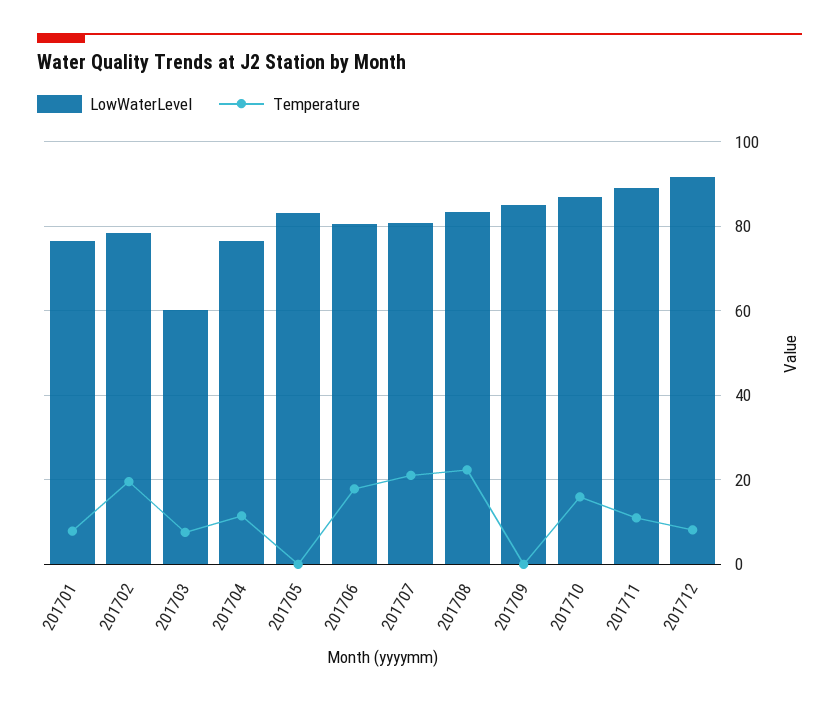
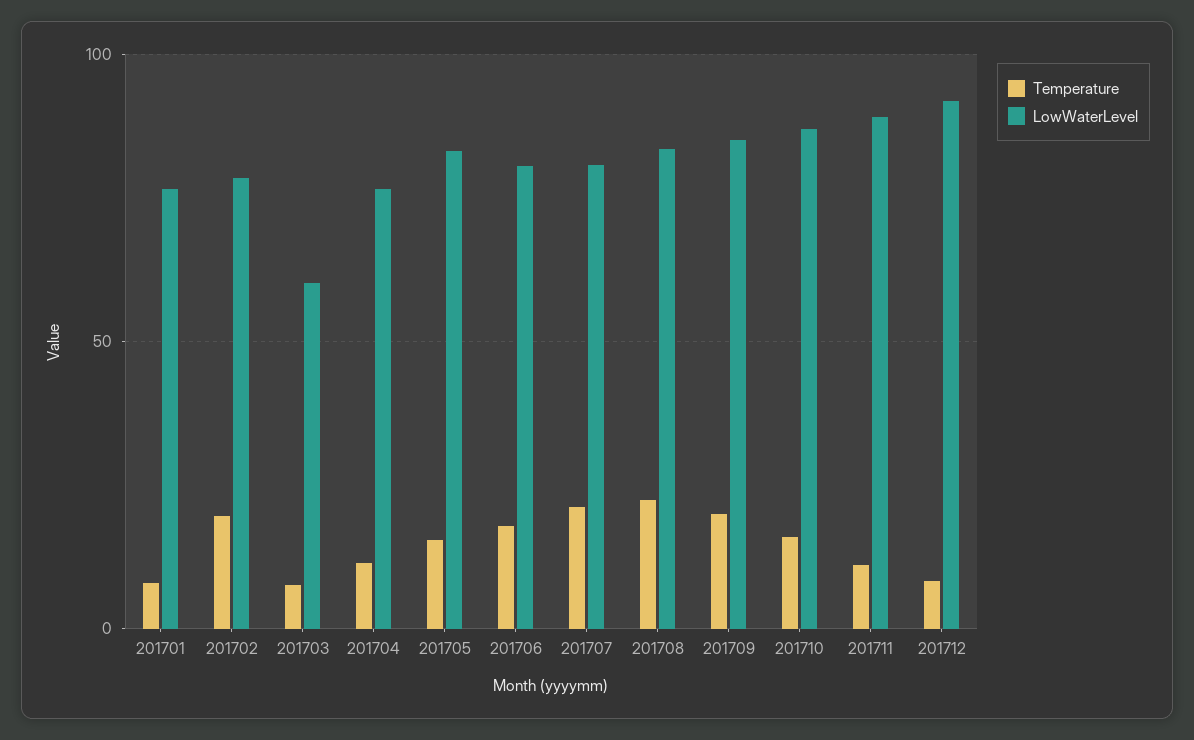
Temperature, 201705: 0 -> 15
Temperature, 201709: 0 -> 20

